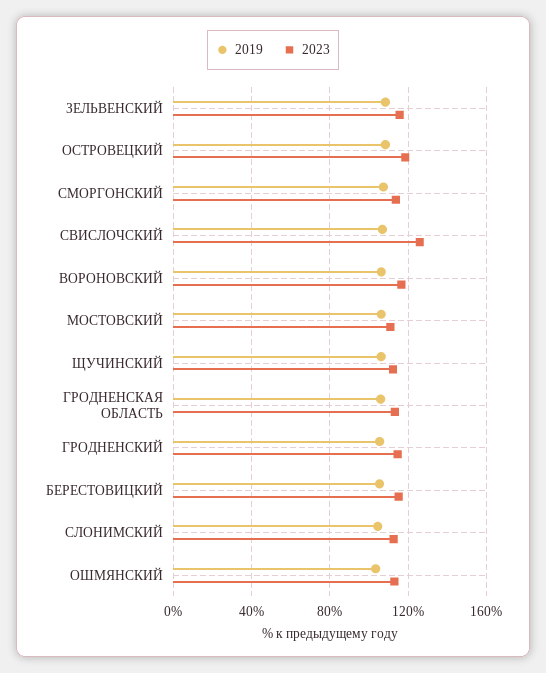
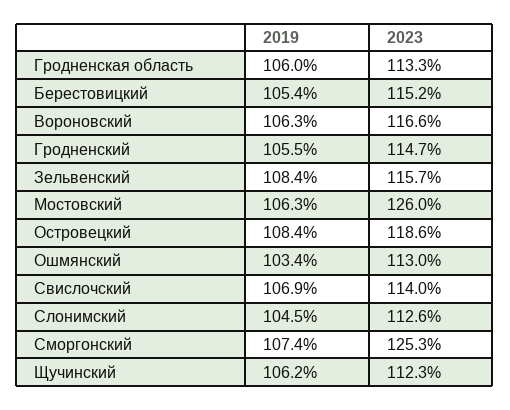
2023, СМОРГОНСКИЙ: 115 -> 125.3
2023, СВИСЛОЧСКИЙ: 125 -> 114
2023, МОСТОВСКИЙ: 110 -> 126

